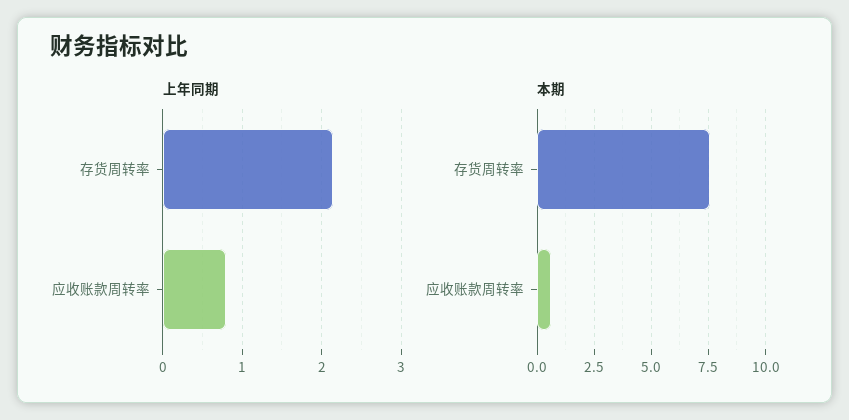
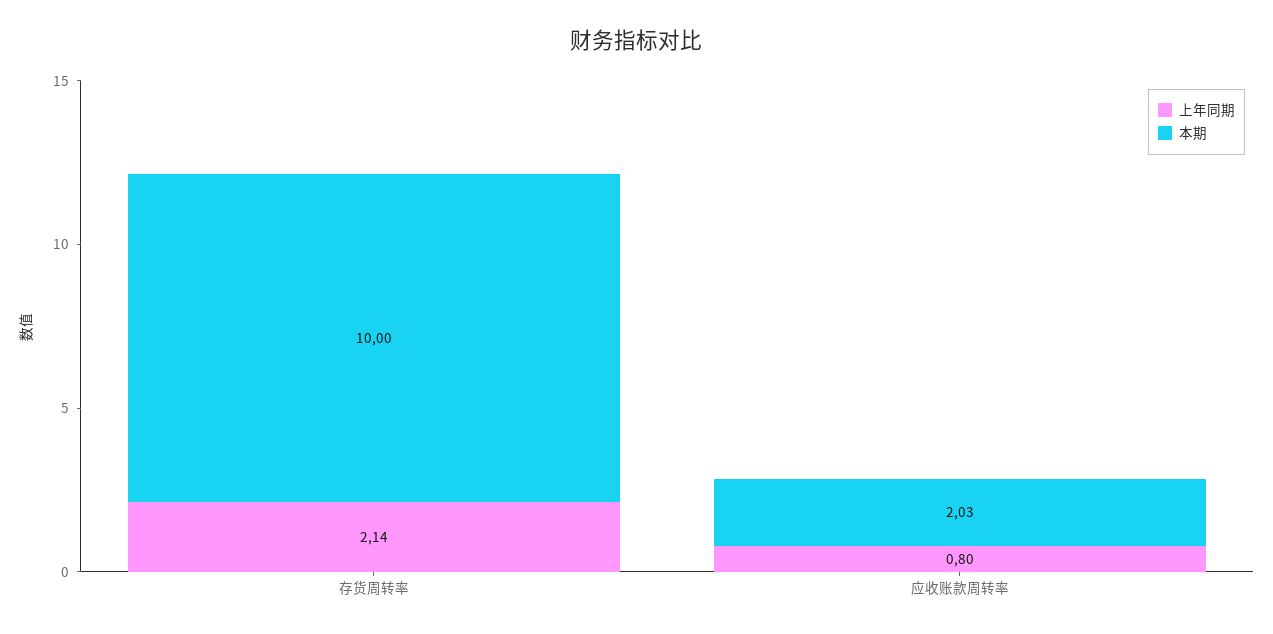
本期, 存货周转率: 7.5 -> 10
本期, 应收账款周转率: 0.5 -> 2.03

